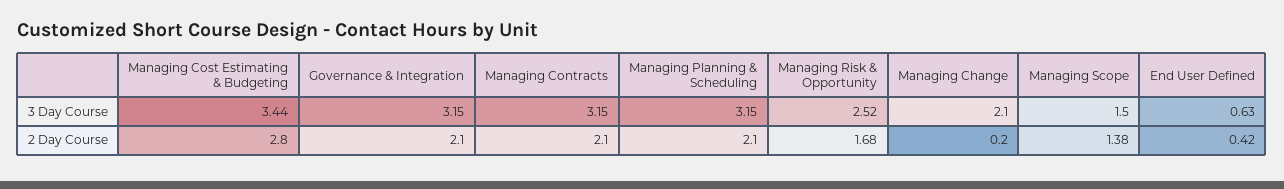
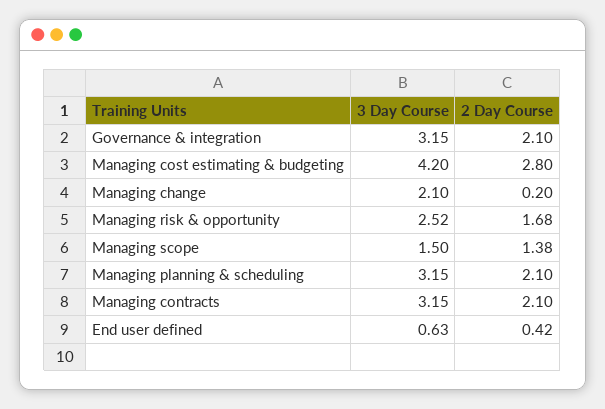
Managing Cost Estimating & Budgeting, 3 Day Course: 3.44 -> 4.2

